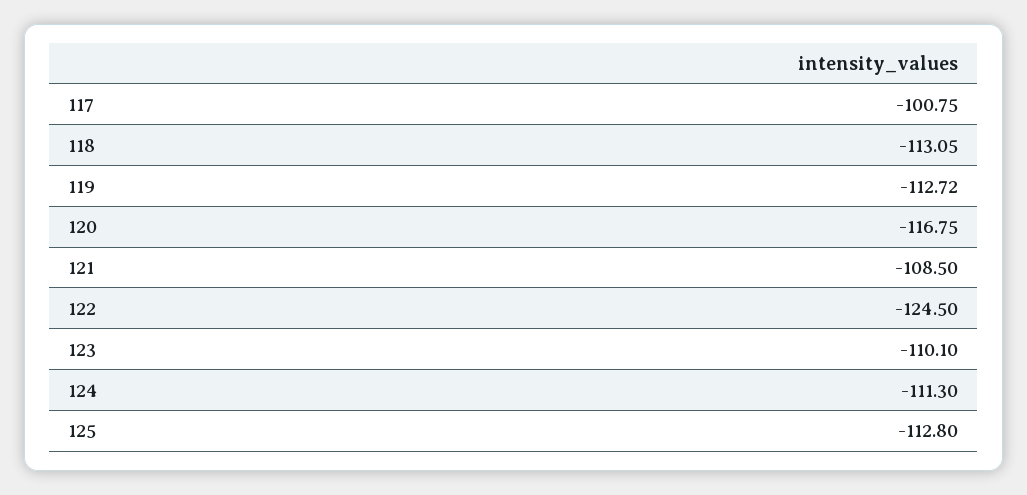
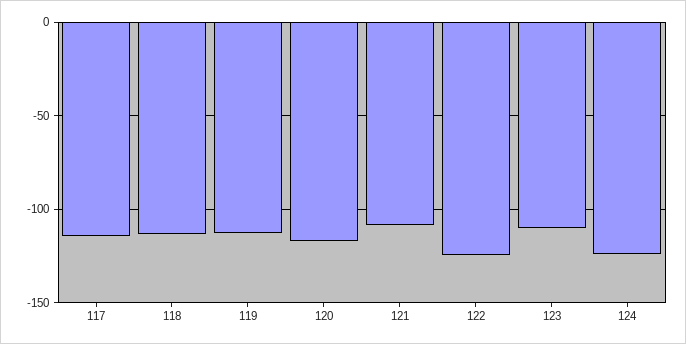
117: -100.75 -> -115
124: -111.3 -> -125
125: -112.8 -> none

